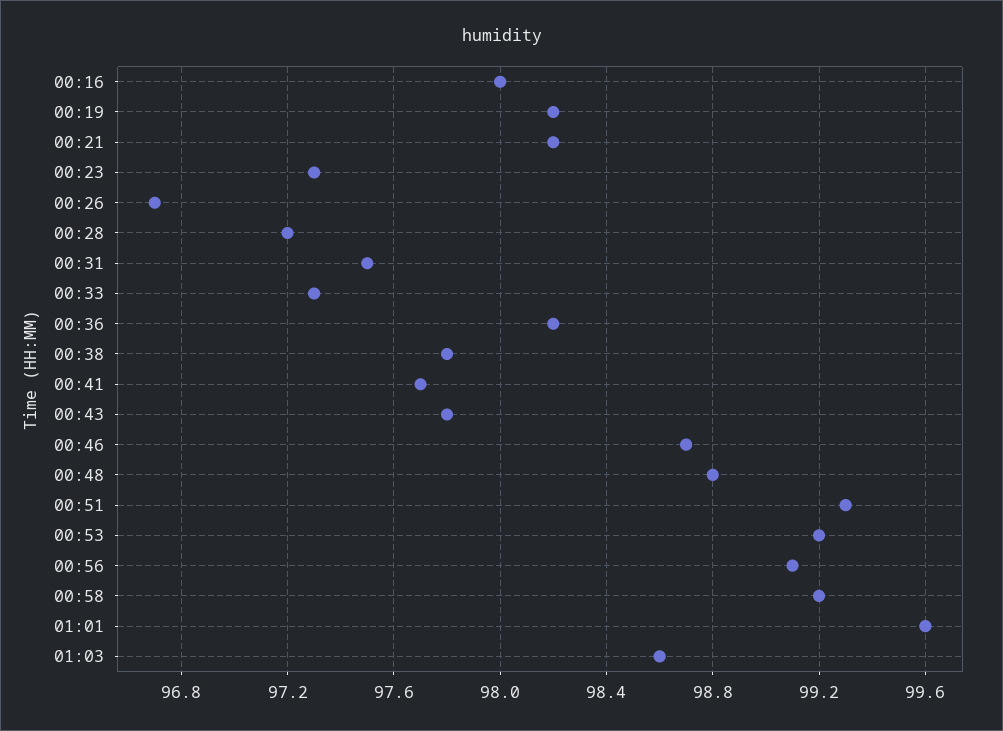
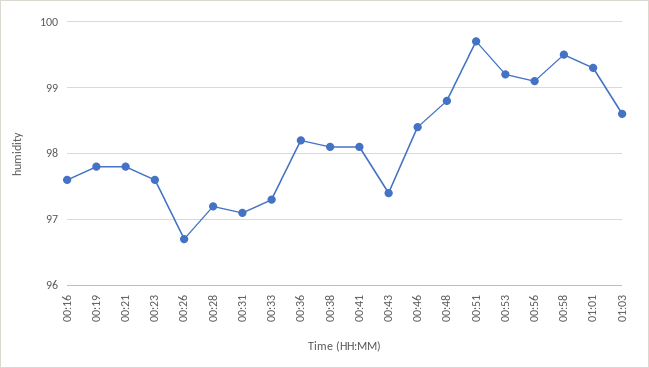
00:16: 98 -> 97.6
00:19: 98.2 -> 97.8
00:21: 98.2 -> 97.8
00:23: 97.3 -> 97.6
00:31: 97.5 -> 97.1
00:38: 97.8 -> 98.1
00:41: 97.7 -> 98.1
00:43: 97.8 -> 97.4
00:46: 98.7 -> 98.4
00:51: 99.3 -> 99.7
00:58: 99.2 -> 99.5
01:01: 99.6 -> 99.3

